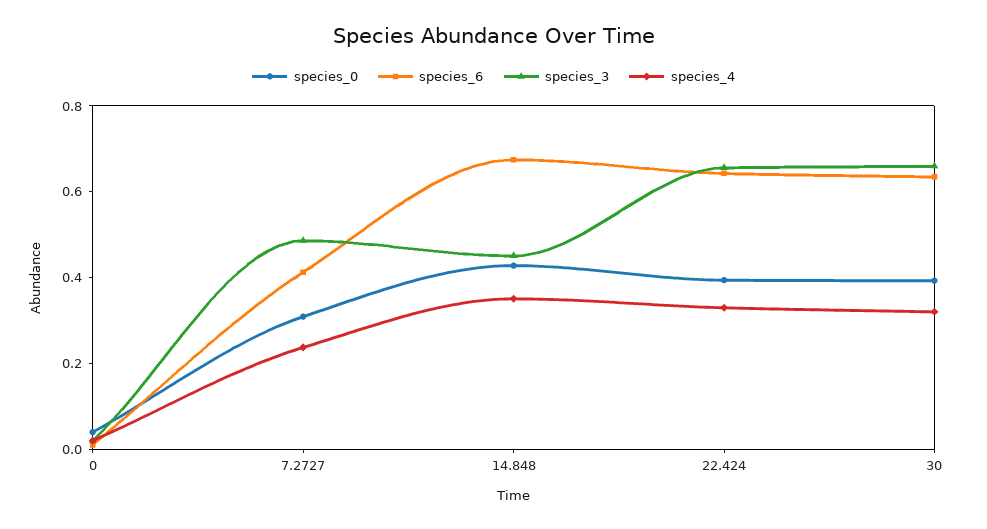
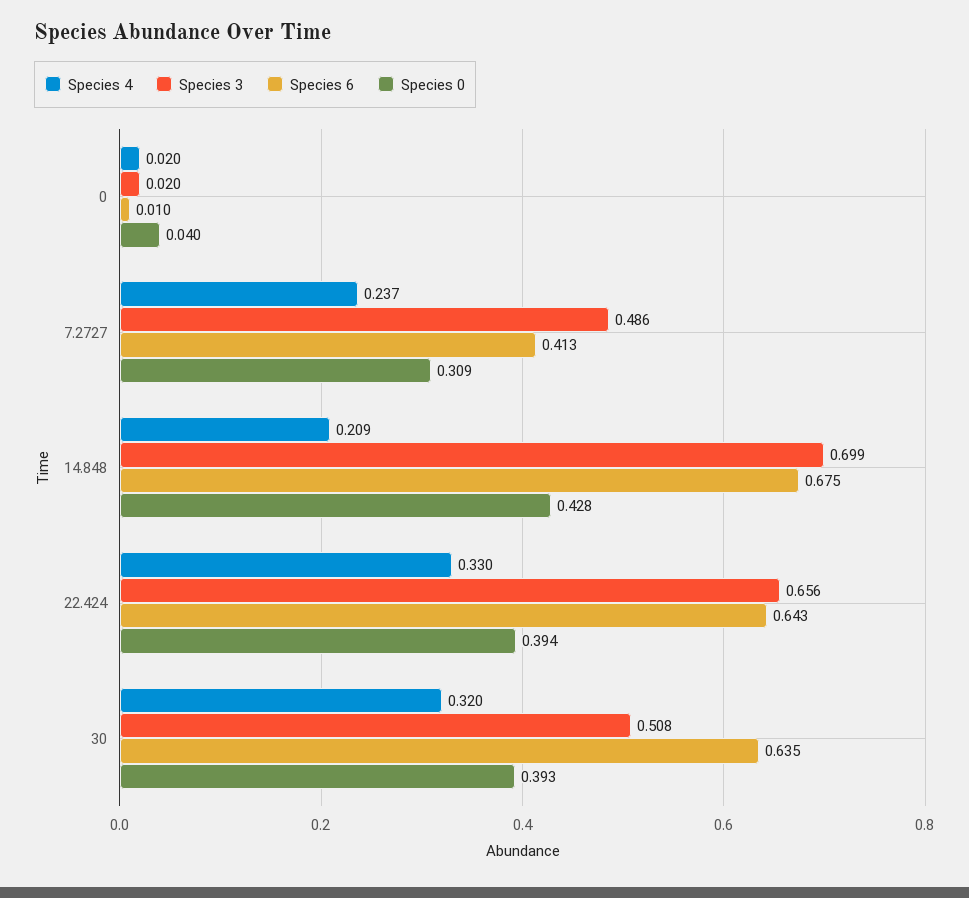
species_3, 14.848: 0.45 -> 0.699
species_4, 14.848: 0.35 -> 0.209
species_3, 30: 0.65 -> 0.508

